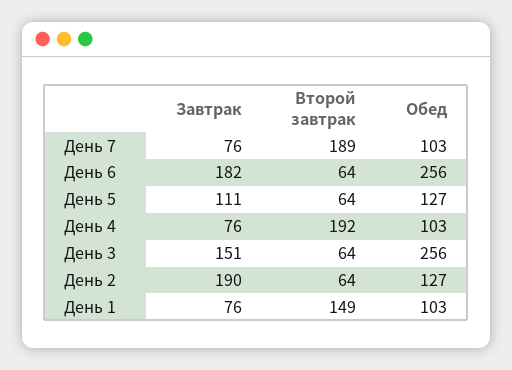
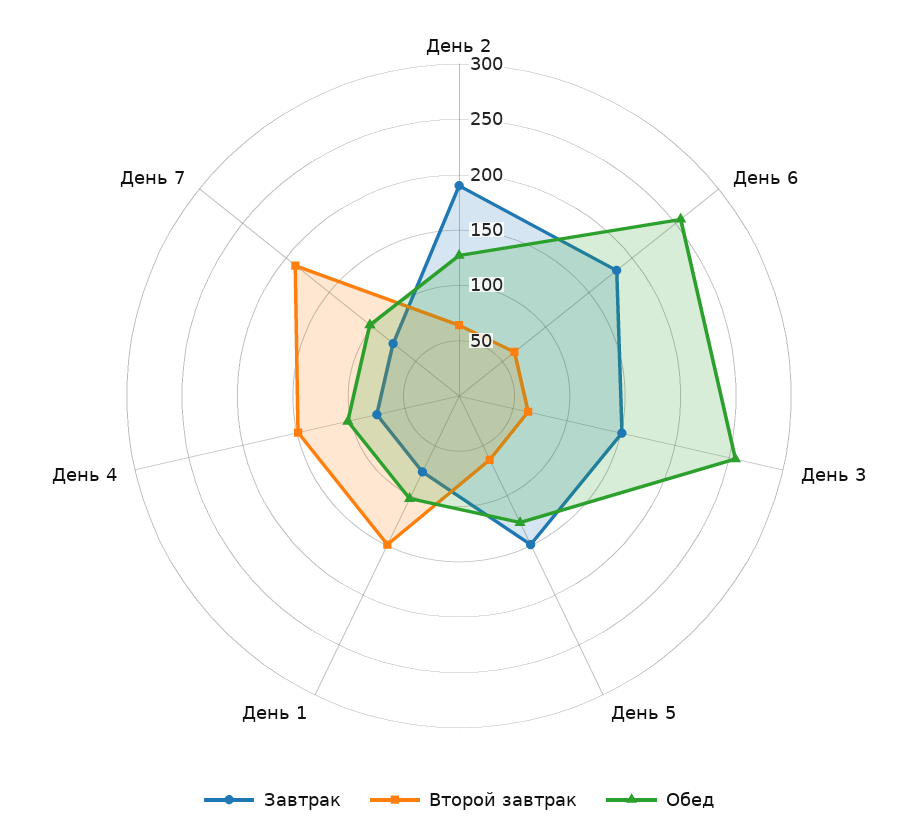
Завтрак, День 5: 111 -> 150
Второй завтрак, День 4: 192 -> 150

